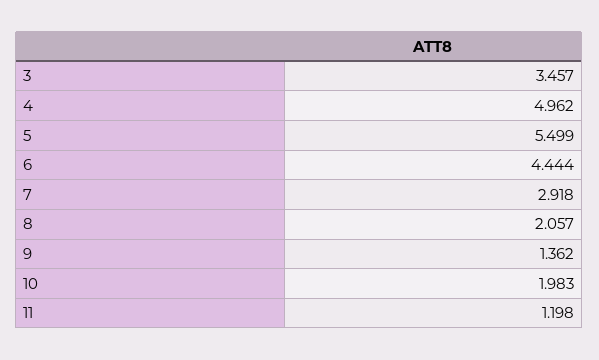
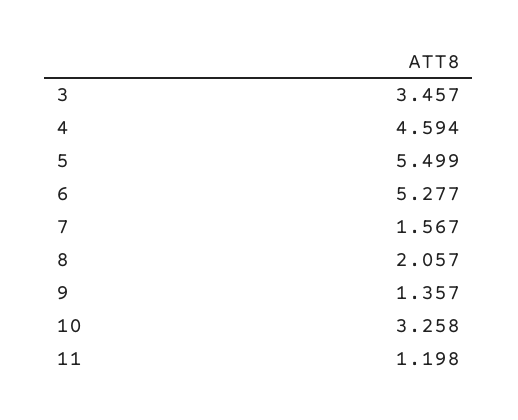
4: 4.962 -> 4.594
6: 4.444 -> 5.277
7: 2.918 -> 1.567
9: 1.362 -> 1.357
10: 1.983 -> 3.258

